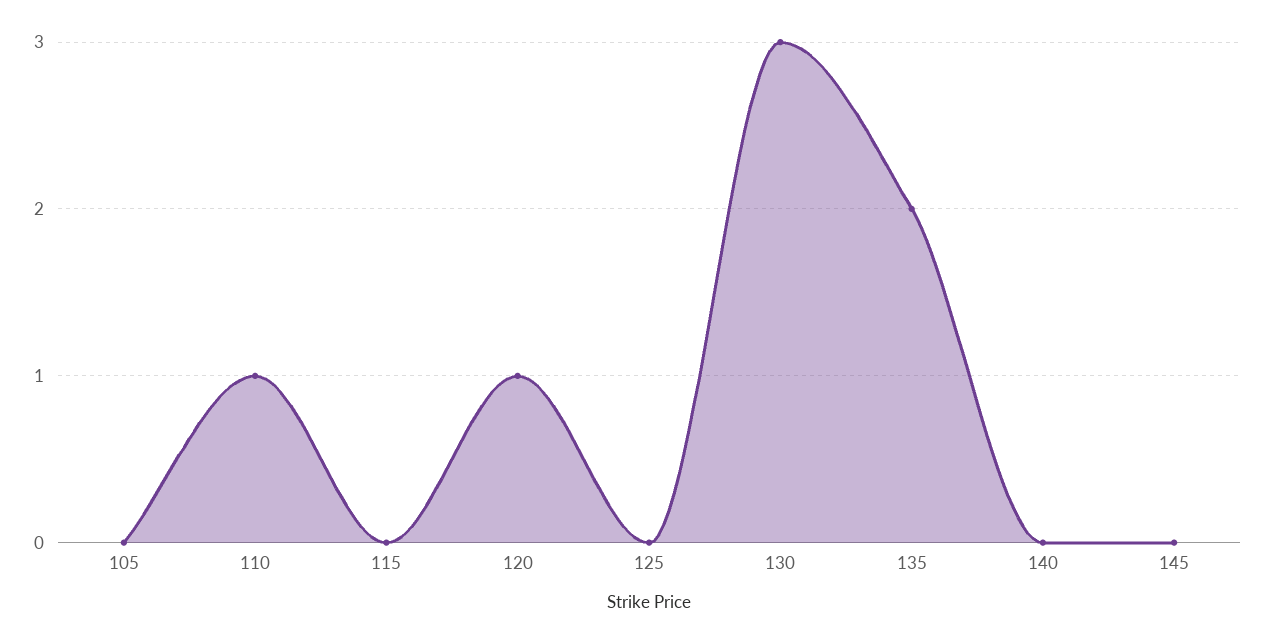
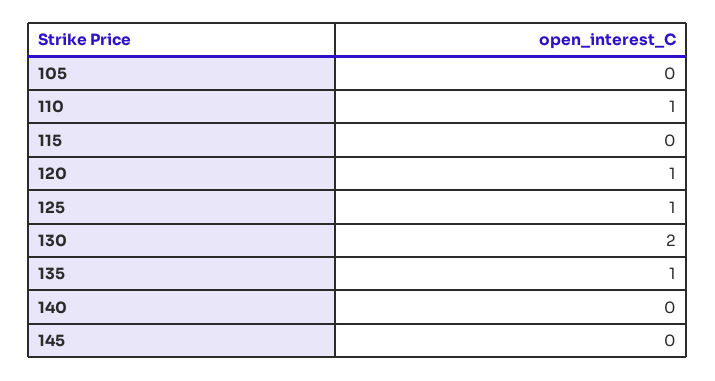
125: 0 -> 1
130: 3 -> 2
135: 2 -> 1

